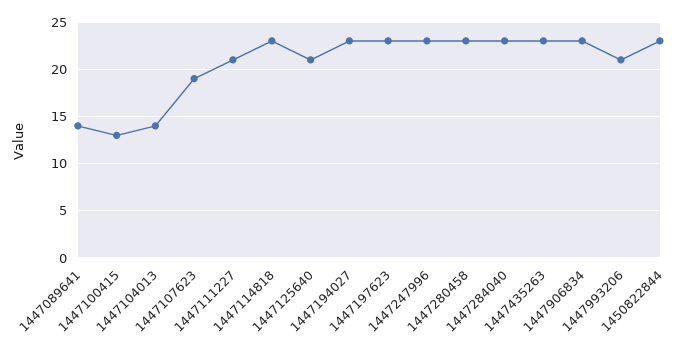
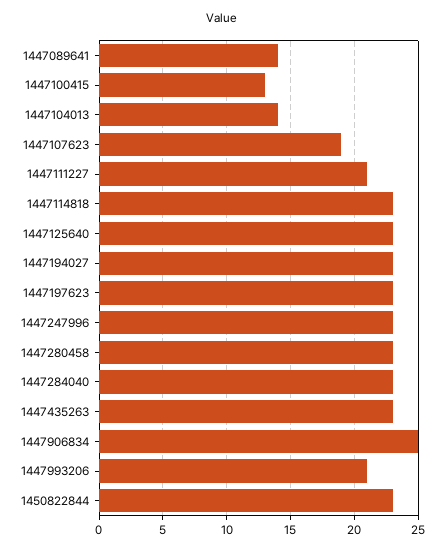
1447125640: 21 -> 23
1447906834: 23 -> 25

